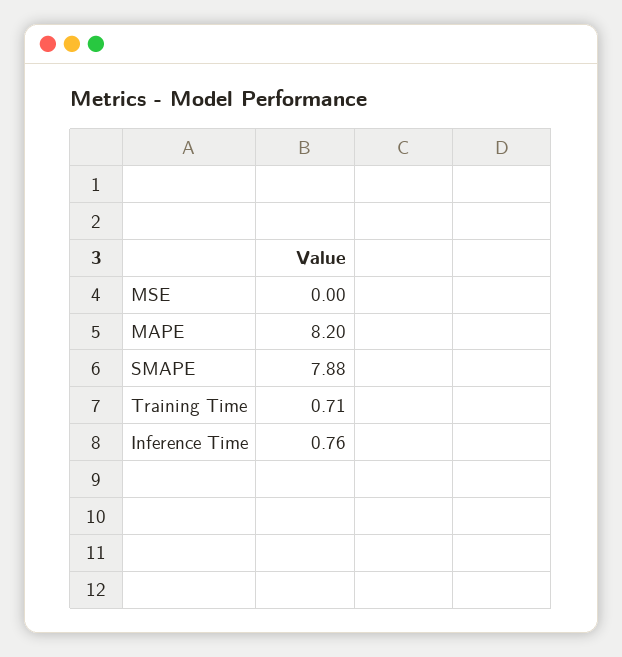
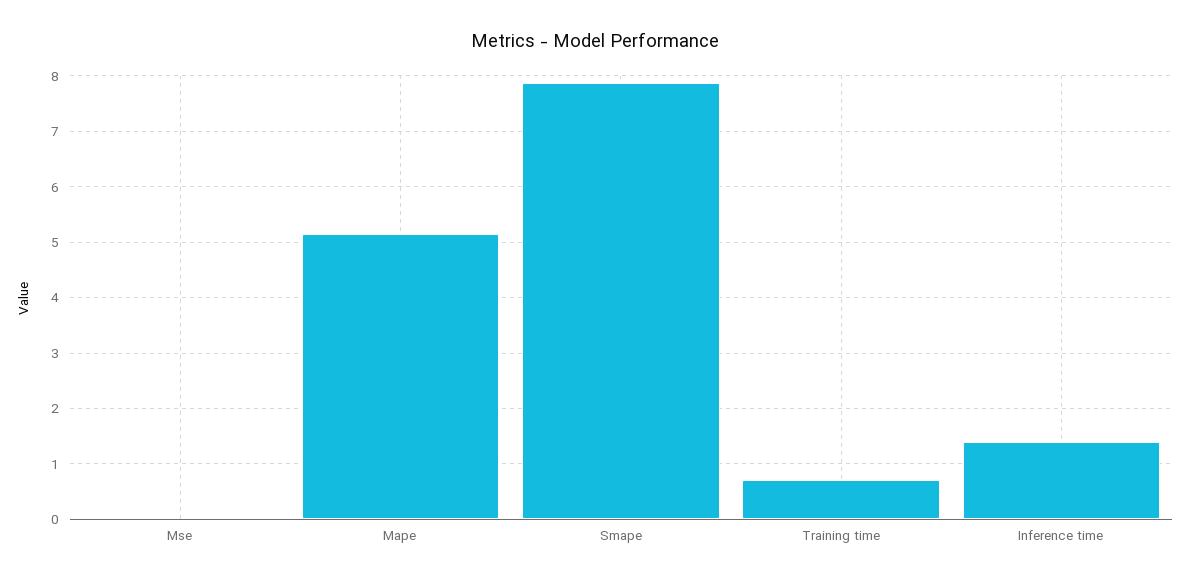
MAPE: 8.2 -> 5.2
Inference Time: 0.76 -> 1.4

